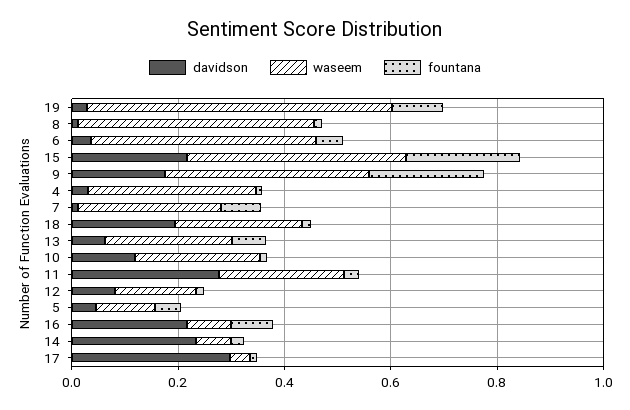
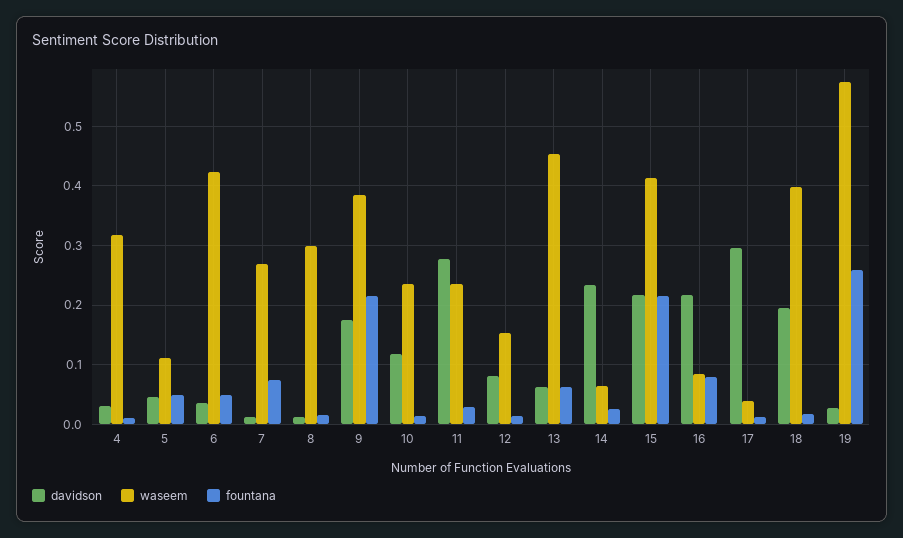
fountana, 19: 0.1 -> 0.26
waseem, 8: 0.45 -> 0.3
waseem, 18: 0.25 -> 0.4
waseem, 13: 0.25 -> 0.46

